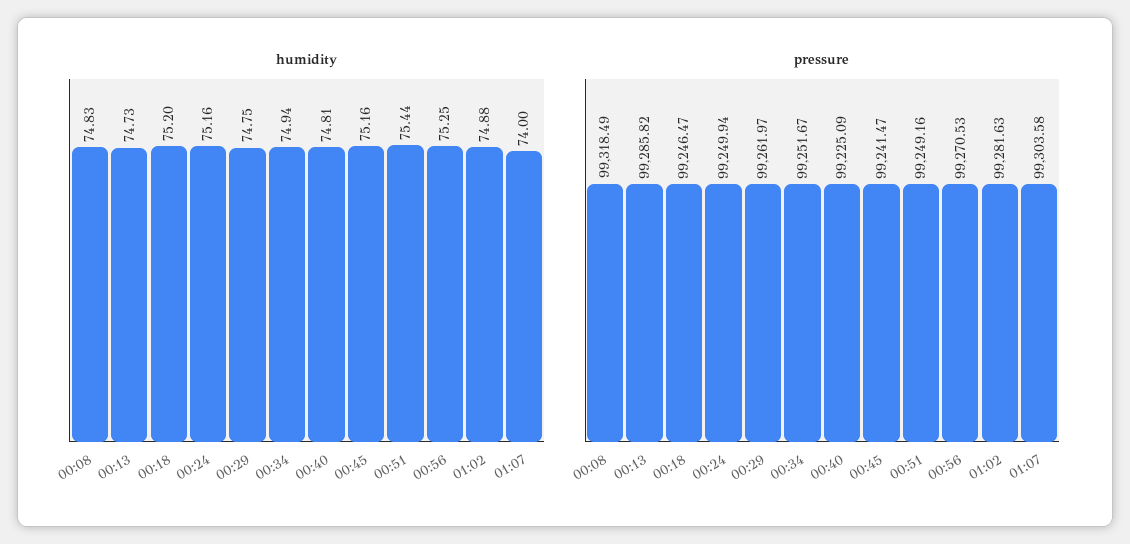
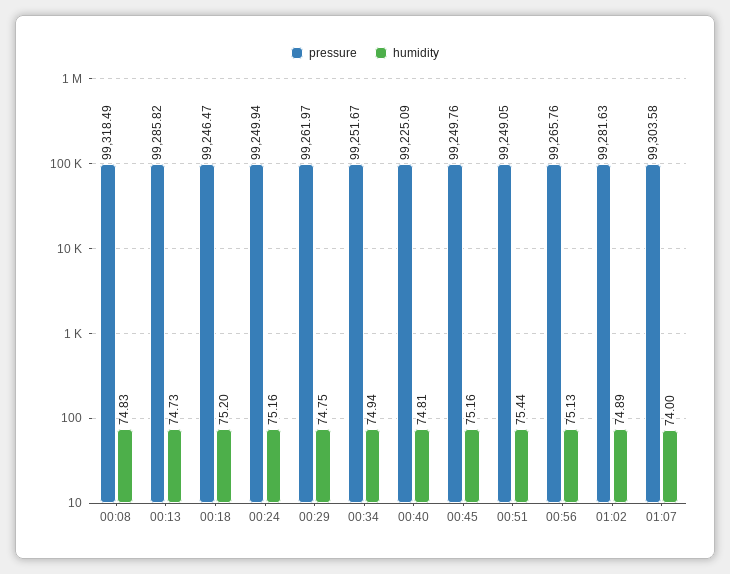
humidity, 00:56: 75.25 -> 75.13
humidity, 01:02: 74.88 -> 74.89
pressure, 00:45: 99241.47 -> 99249.76
pressure, 00:51: 99249.16 -> 99249.05
pressure, 00:56: 99270.53 -> 99265.76

